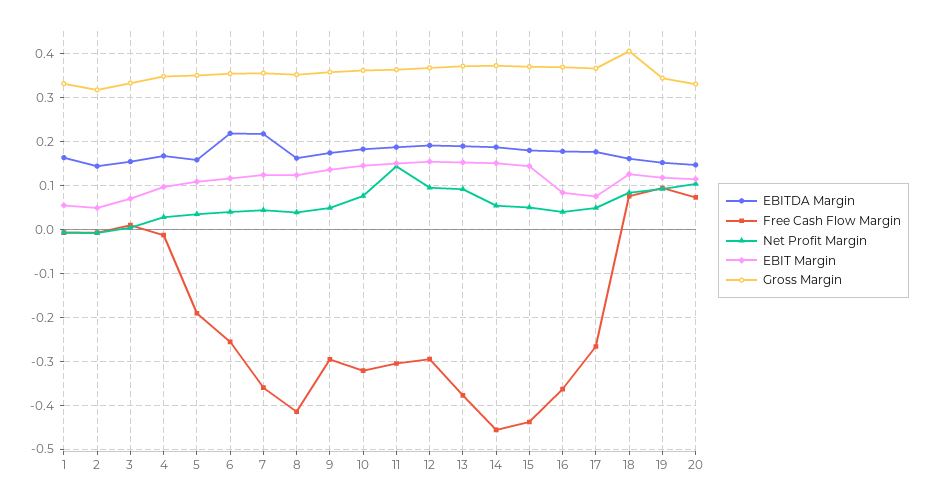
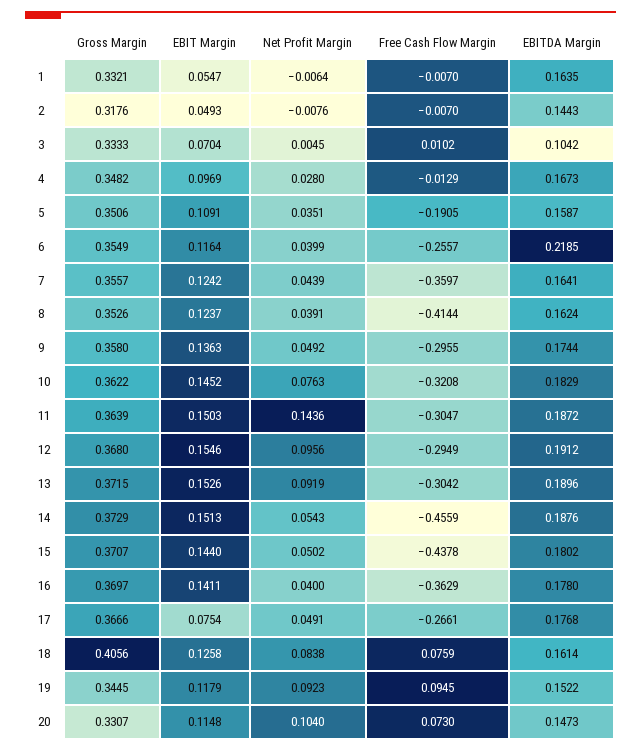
EBITDA Margin, 3: 0.16 -> 0.1042
EBITDA Margin, 7: 0.22 -> 0.1641
Free Cash Flow Margin, 13: -0.38 -> -0.3042
EBIT Margin, 16: 0.08 -> 0.1411

